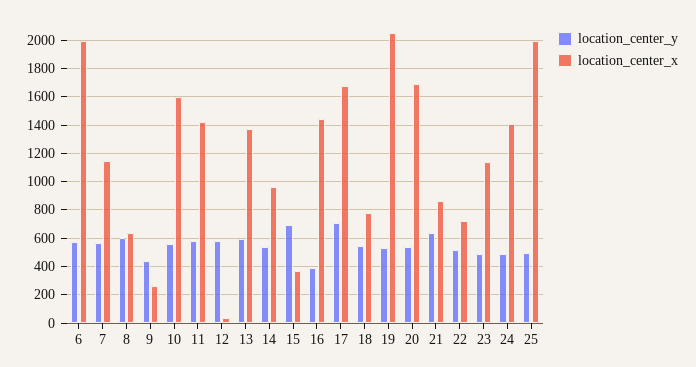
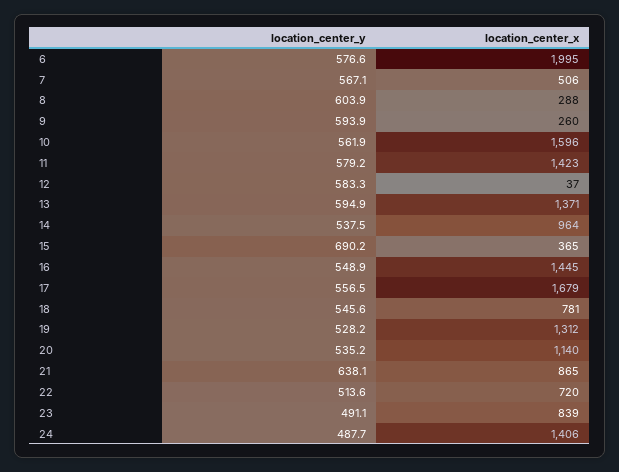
location_center_x, 7: 1150 -> 506
location_center_x, 8: 650 -> 288
location_center_y, 9: 450 -> 593.9
location_center_y, 16: 400 -> 548.9
location_center_y, 17: 700 -> 556.5
location_center_x, 19: 2050 -> 1312
location_center_x, 20: 1700 -> 1140
location_center_x, 23: 1150 -> 839
location_center_y, 25: 500 -> none
location_center_x, 25: 2000 -> none

